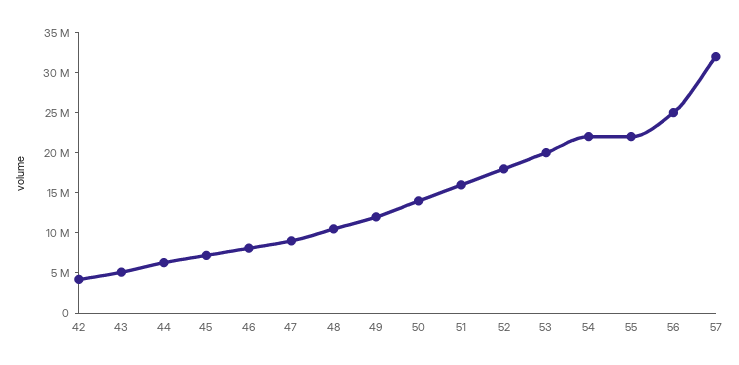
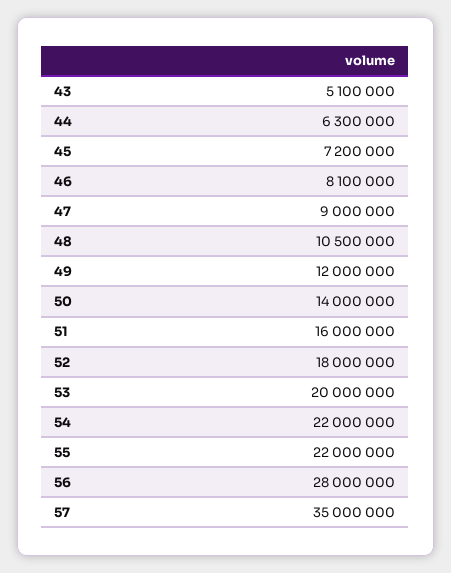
42: 4000000 -> none
56: 25000000 -> 28000000
57: 32000000 -> 35000000

